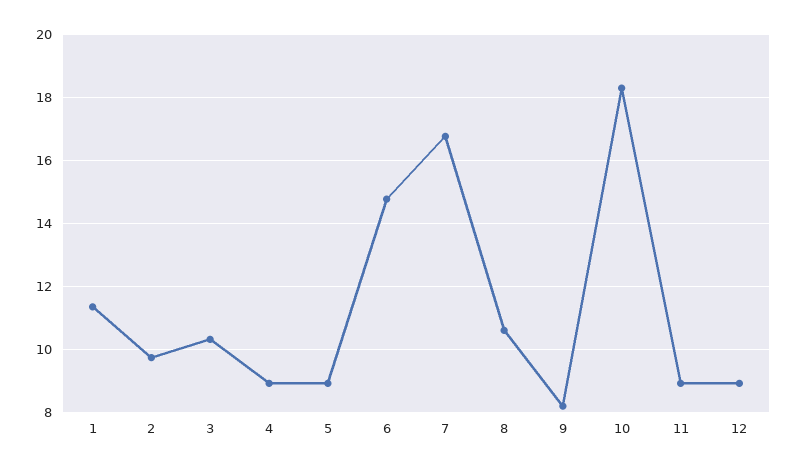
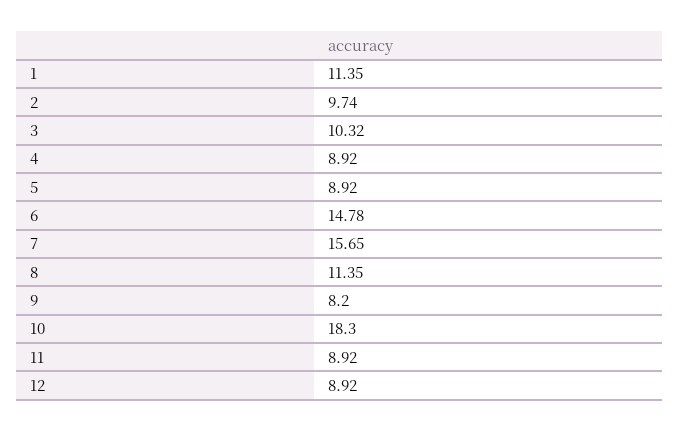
7: 16.8 -> 15.65
8: 10.6 -> 11.35

